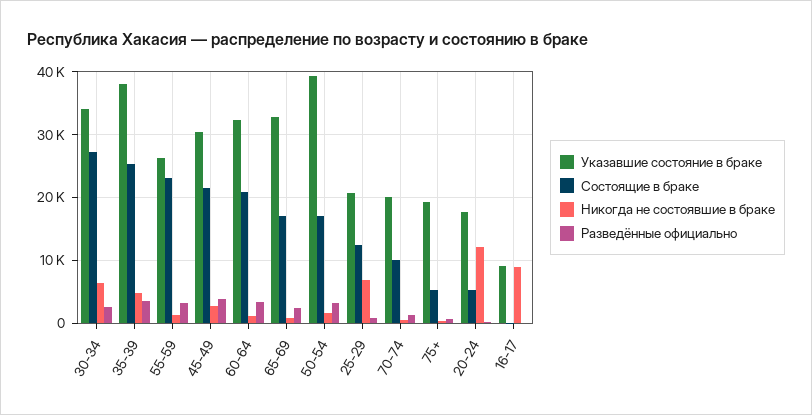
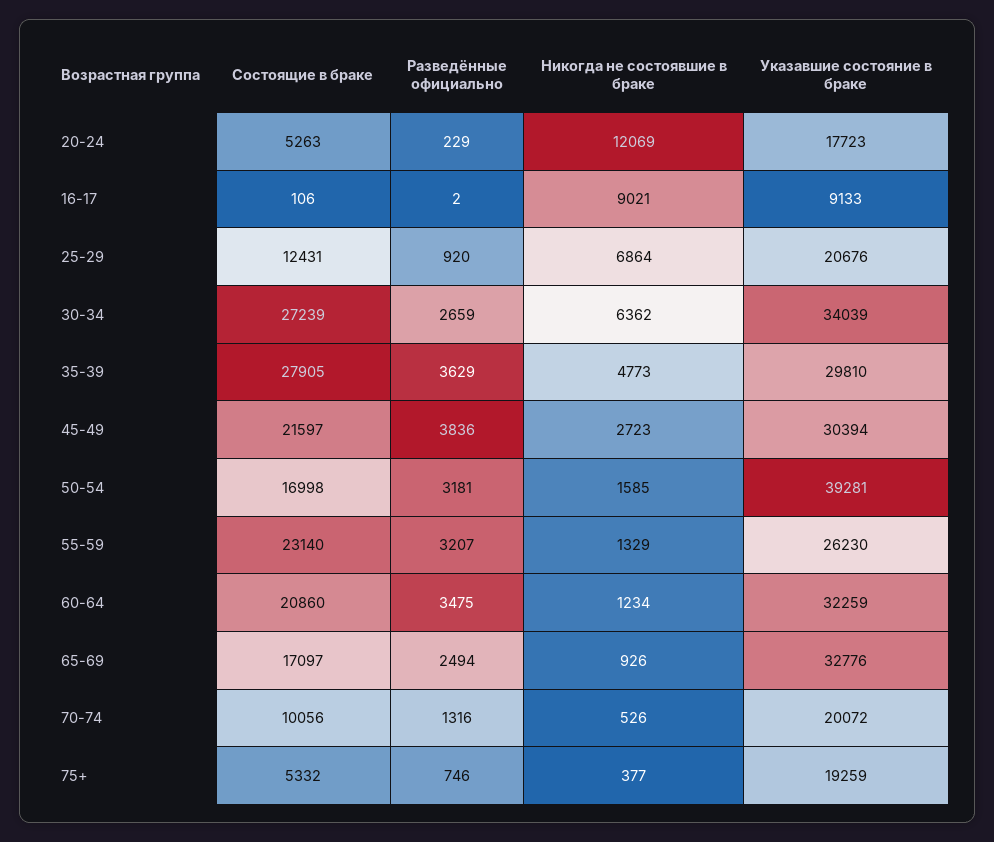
Указавшие состояние в браке, 35-39: 38000 -> 29810
Состоящие в браке, 35-39: 25000 -> 27905

